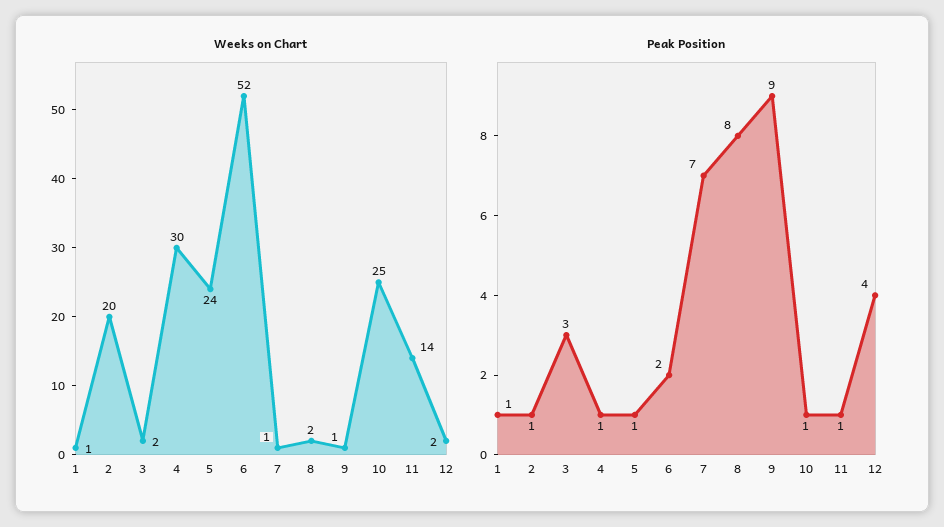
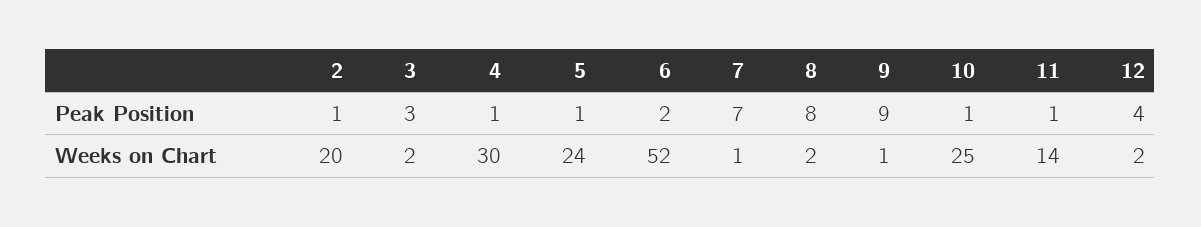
Weeks on Chart, 1: 1 -> none
Peak Position, 1: 1 -> none

